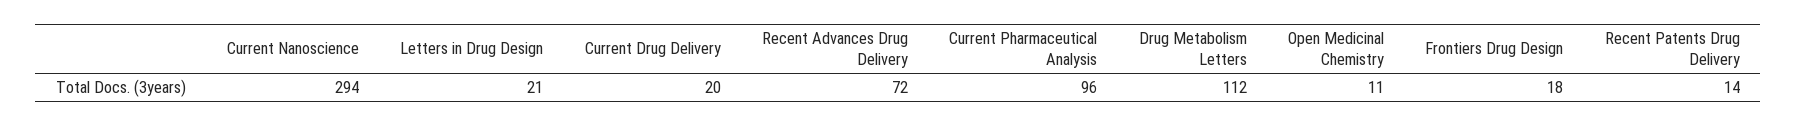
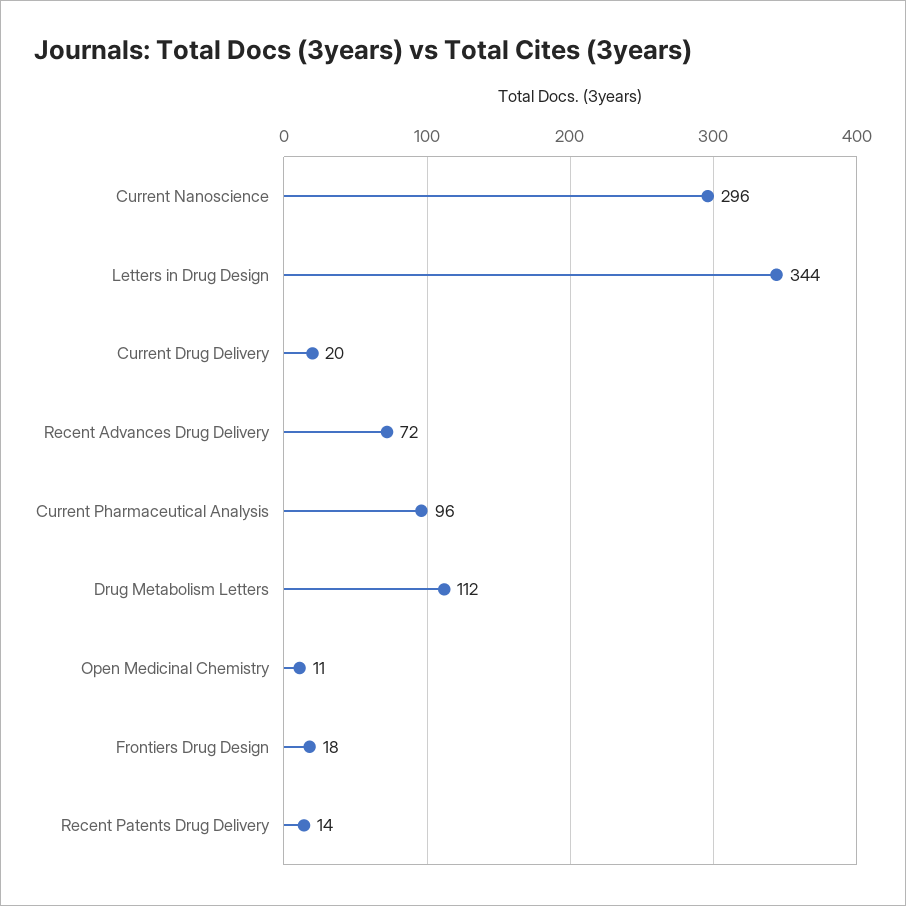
Current Nanoscience: 294 -> 296
Letters in Drug Design: 21 -> 344

